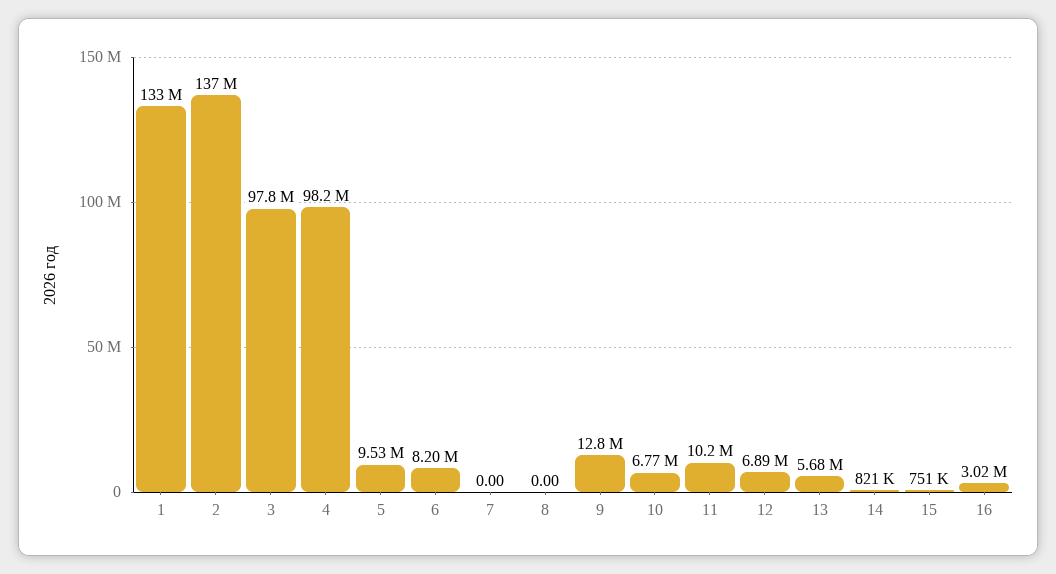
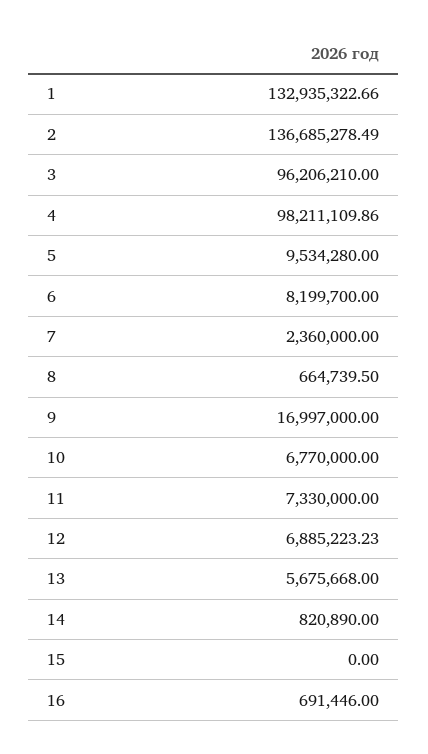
3: 97800000 -> 96206210
7: 0 -> 2360000
8: 0 -> 664739.5
9: 12800000 -> 16997000
11: 10200000 -> 7330000
15: 751000 -> 0
16: 3020000 -> 691446

